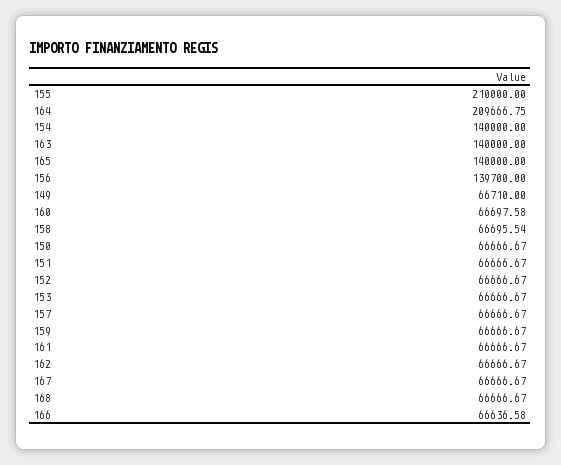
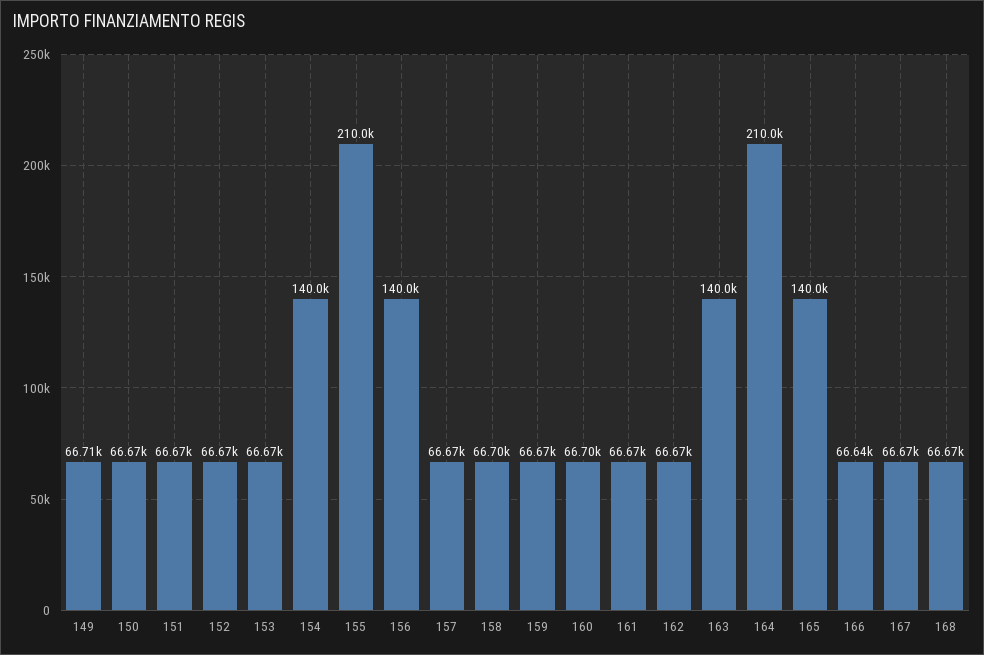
164: 209666.75 -> 210000
156: 139700 -> 140000

